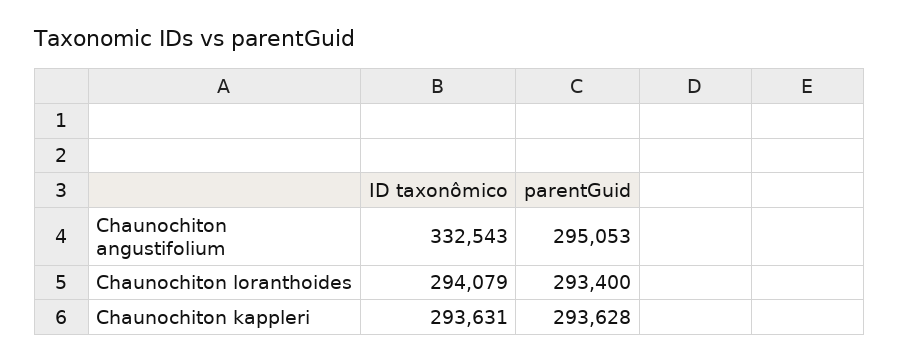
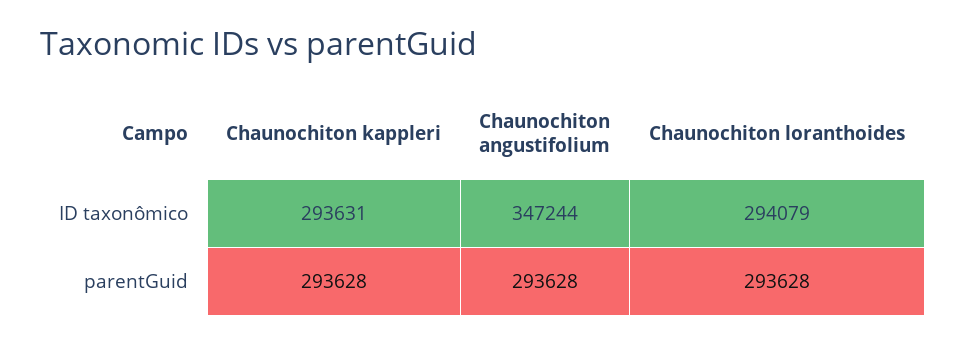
ID taxonômico, Chaunochiton angustifolium: 332543 -> 347244
parentGuid, Chaunochiton angustifolium: 295053 -> 293628
parentGuid, Chaunochiton loranthoides: 293400 -> 293628

